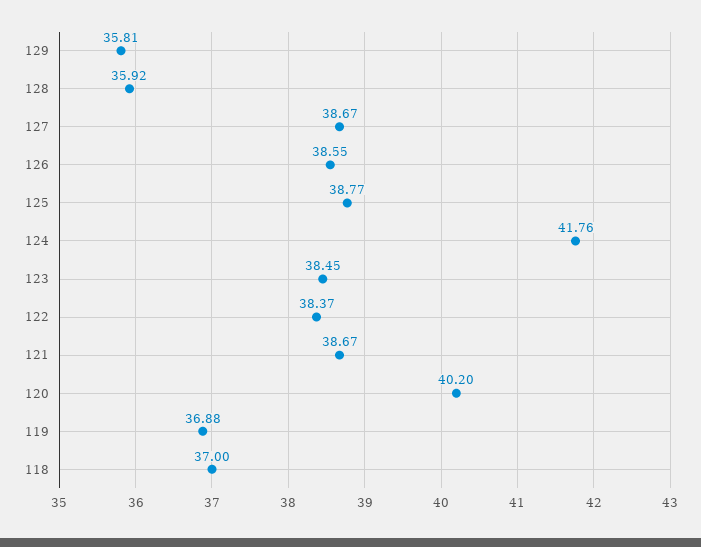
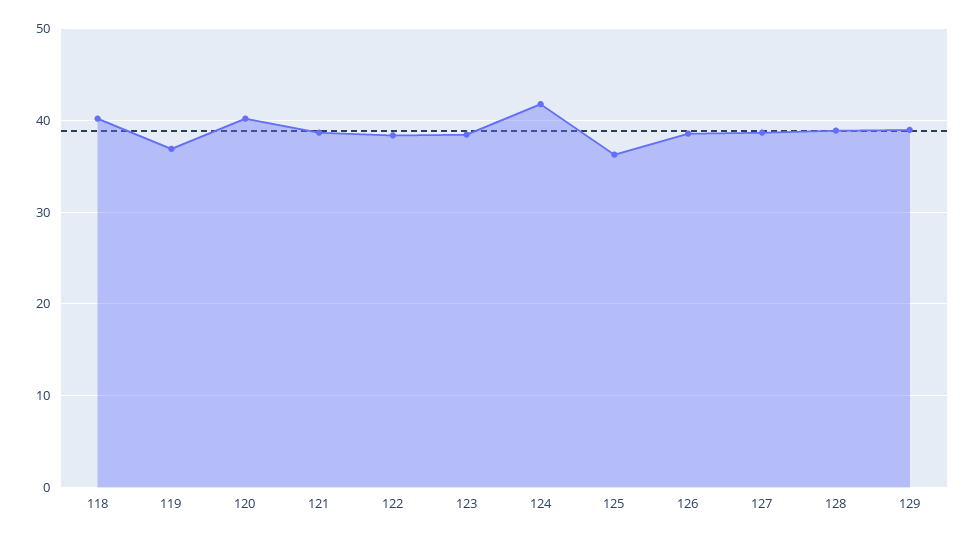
129: 35.81 -> 39
128: 35.92 -> 39
125: 38.77 -> 36
118: 37 -> 40

